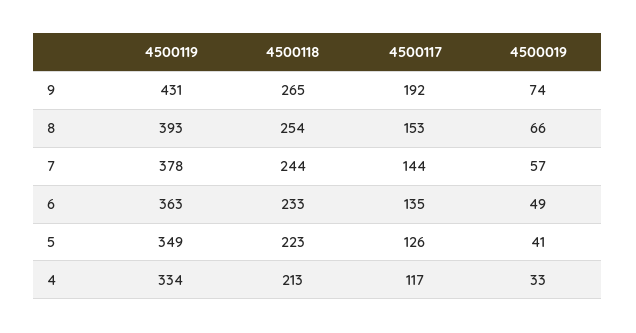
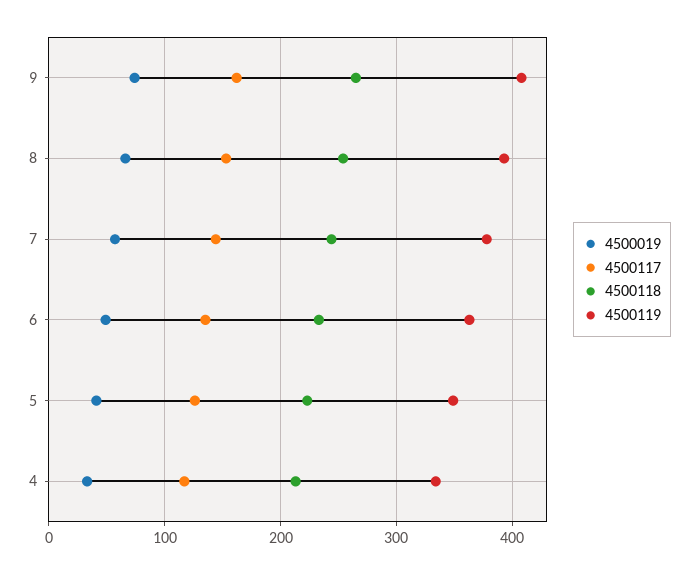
4500119, 9: 431 -> 410
4500117, 9: 192 -> 160

